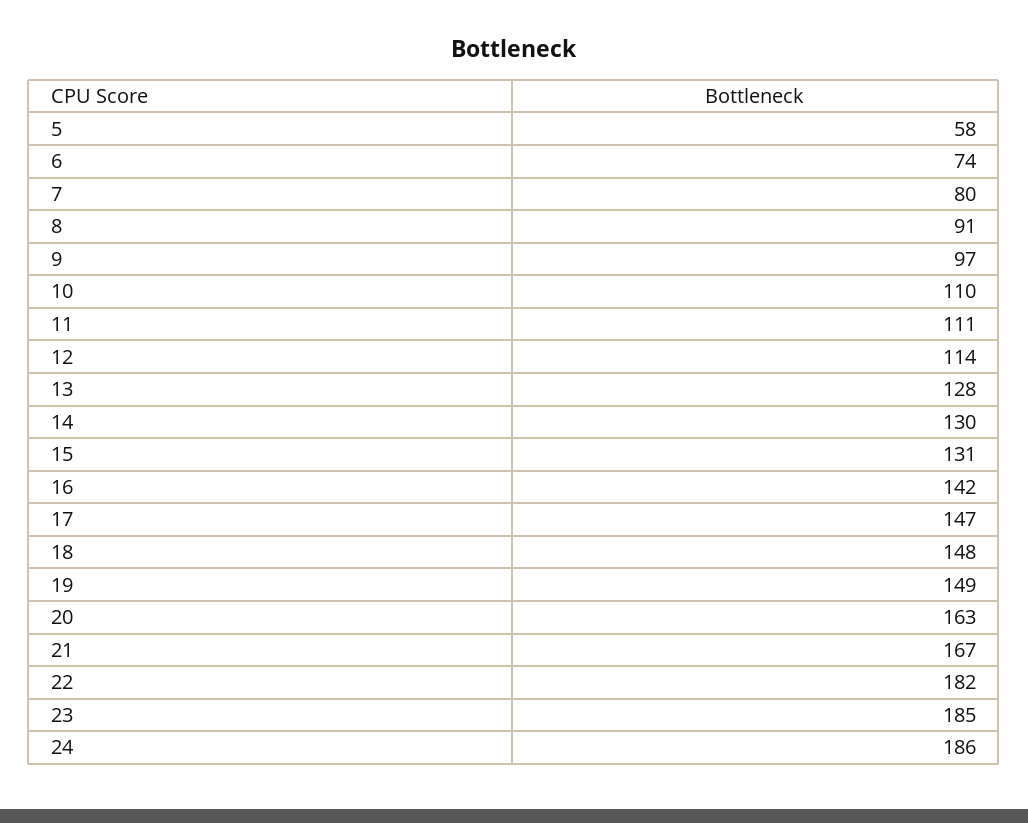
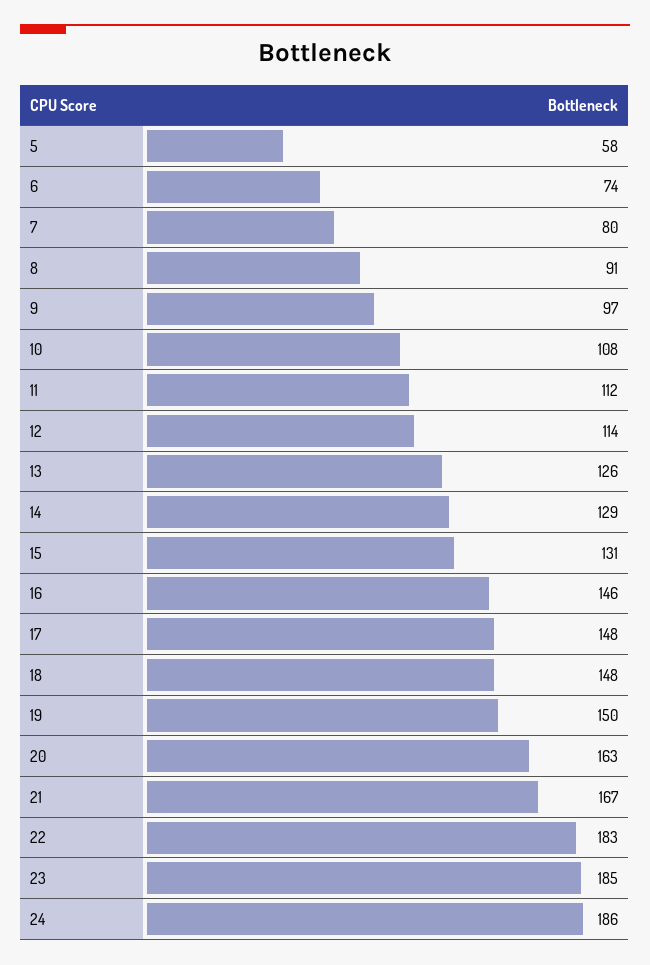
10: 110 -> 108
11: 111 -> 112
13: 128 -> 126
14: 130 -> 129
16: 142 -> 146
17: 147 -> 148
19: 149 -> 150
22: 182 -> 183

